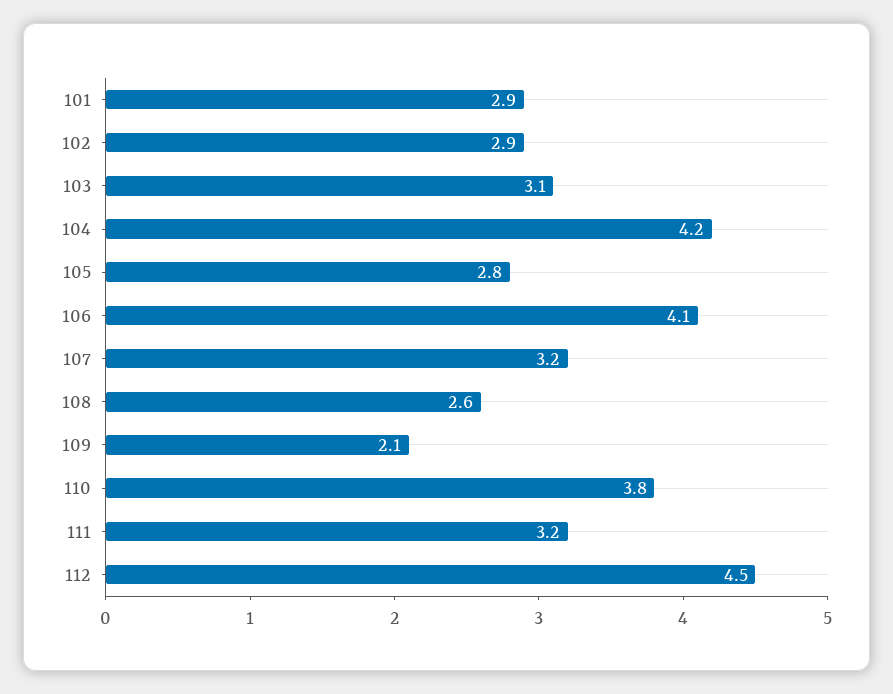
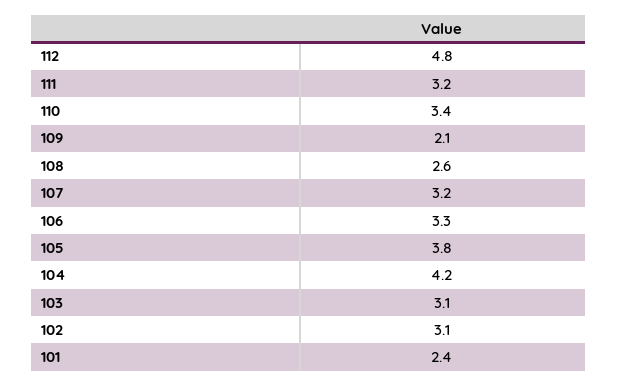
101: 2.9 -> 2.4
102: 2.9 -> 3.1
105: 2.8 -> 3.8
106: 4.1 -> 3.3
110: 3.8 -> 3.4
112: 4.5 -> 4.8

